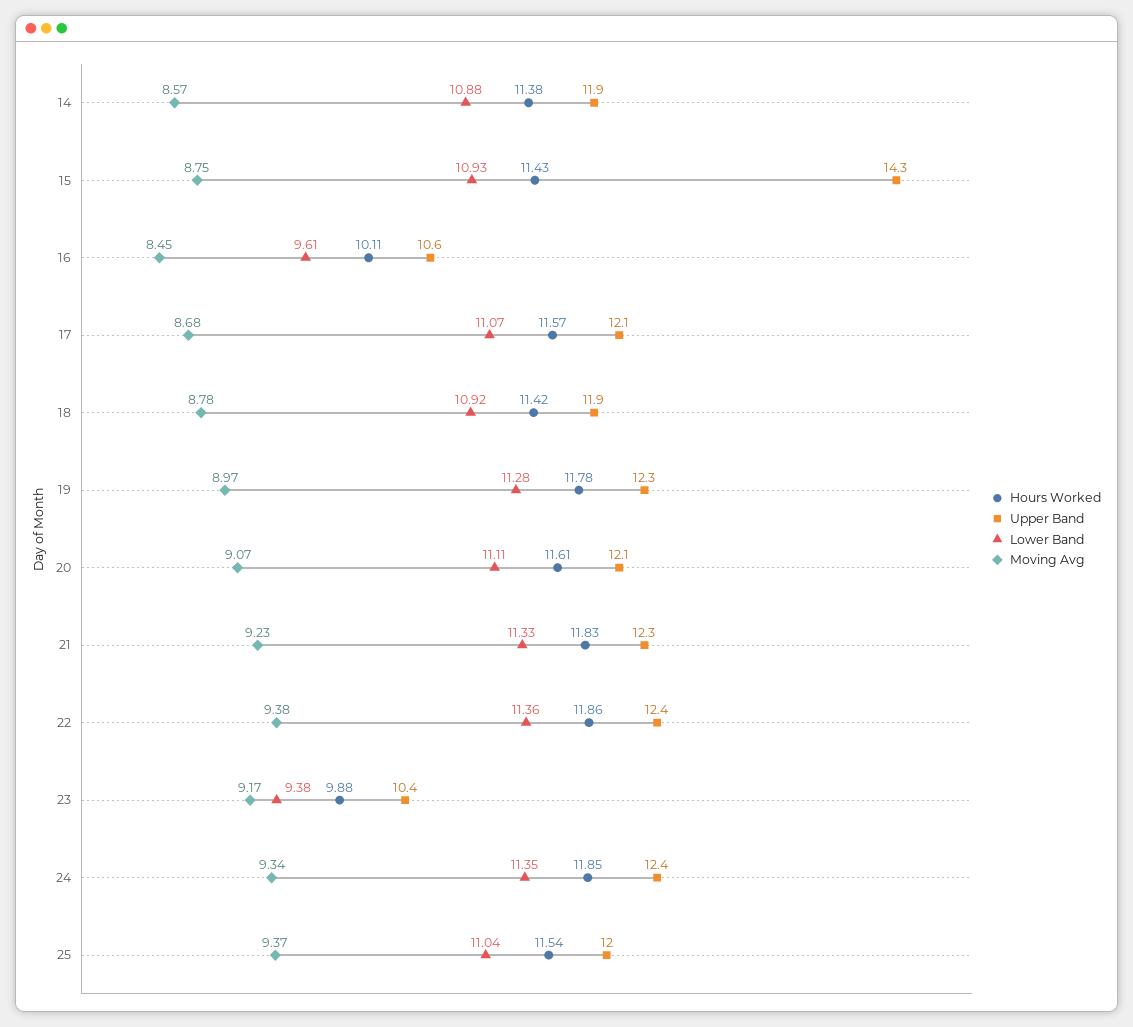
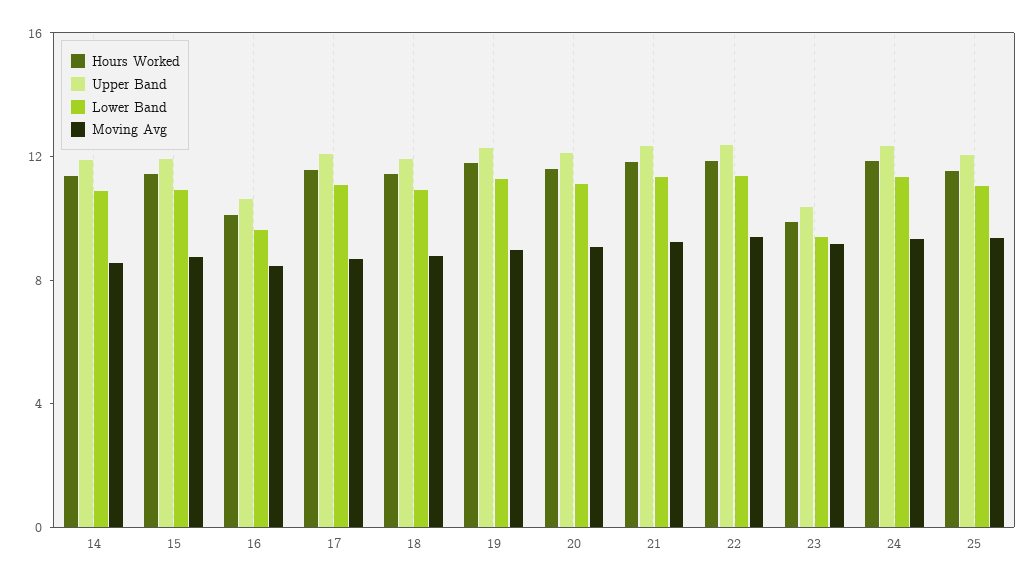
Upper Band, 15: 14.3 -> 12

